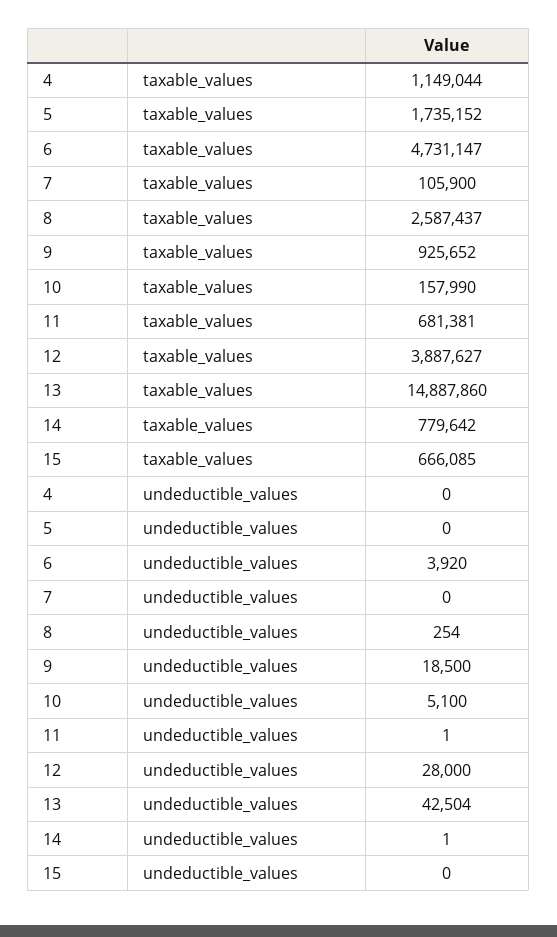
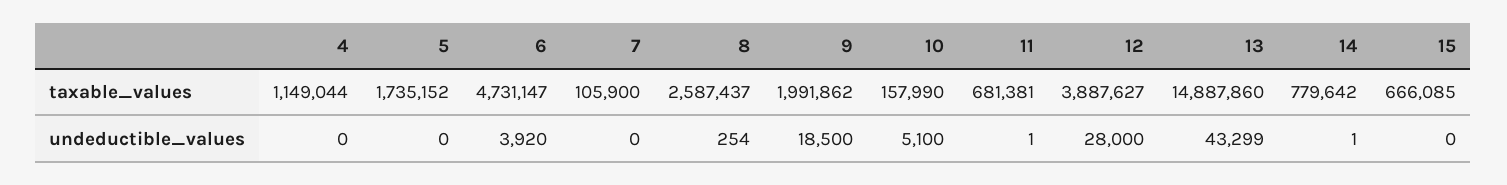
9, taxable_values: 925652 -> 1991862
13, undeductible_values: 42504 -> 43299

